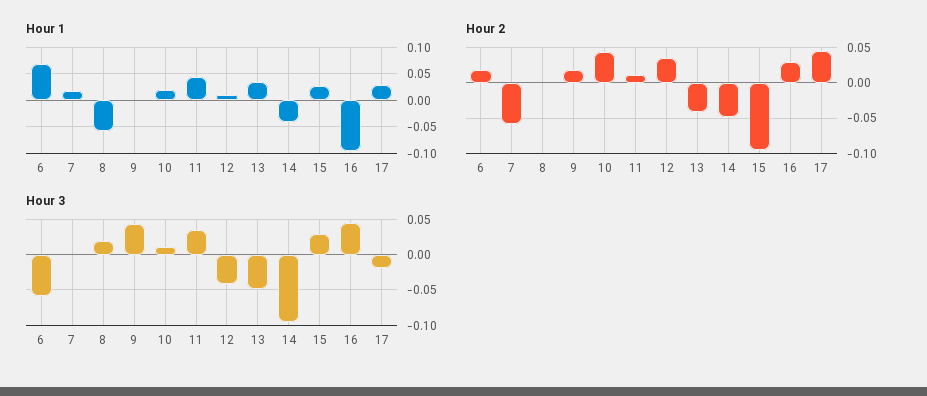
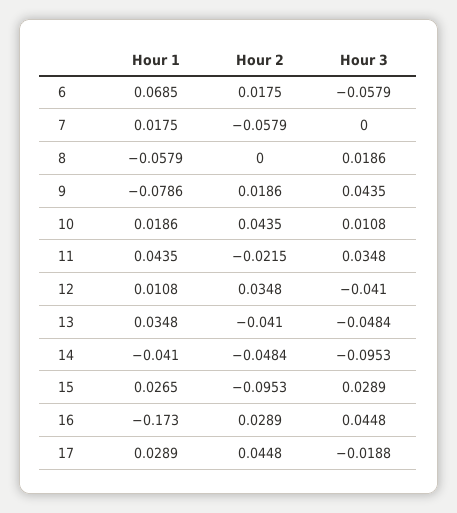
Hour 1, 9: 0 -> -0.0786
Hour 1, 16: -0.1 -> -0.173
Hour 2, 11: 0.01 -> -0.0215

